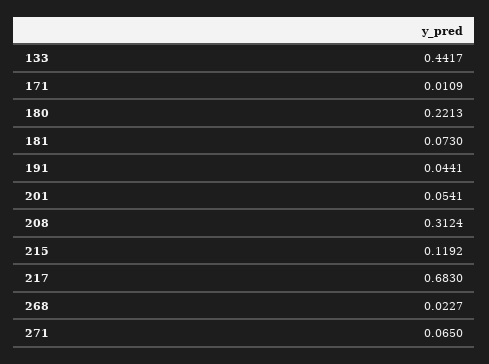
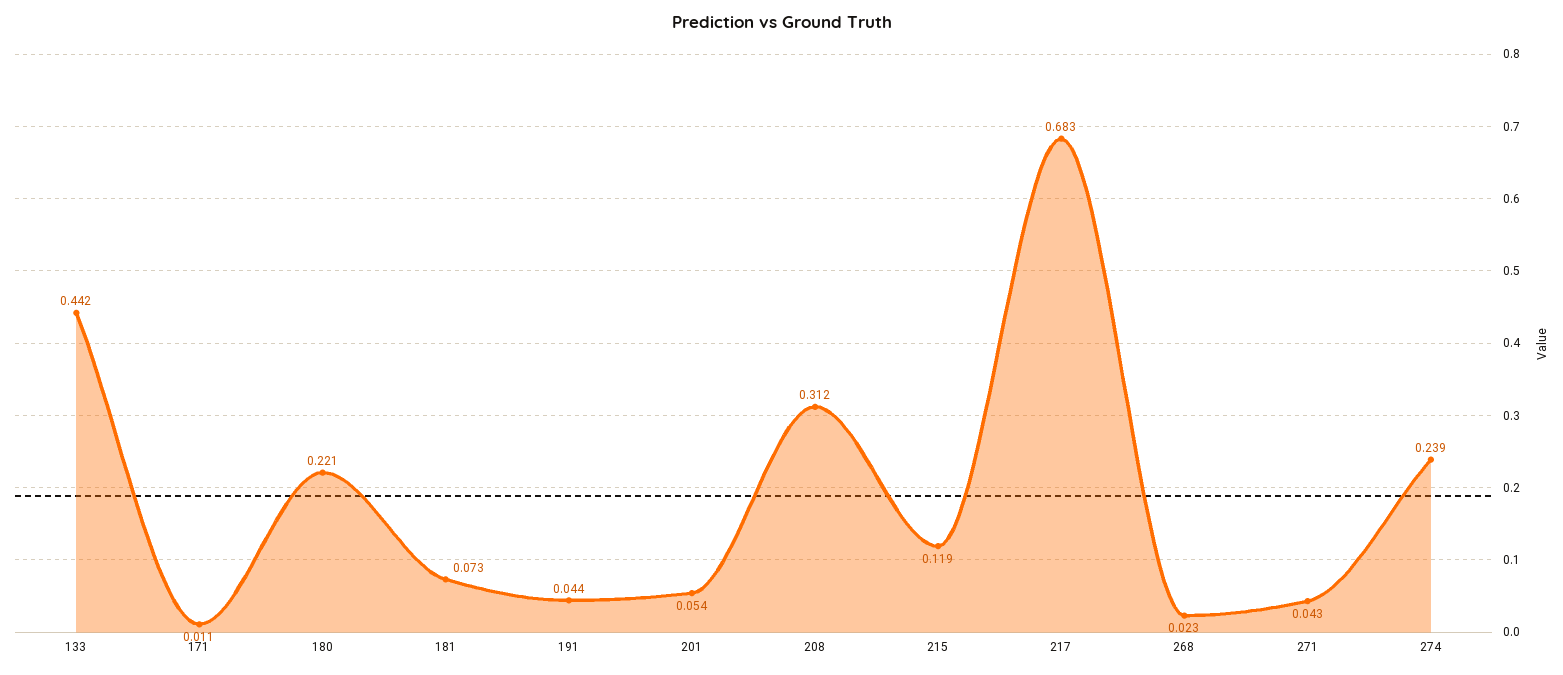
271: 0.065 -> 0.043
274: none -> 0.239

